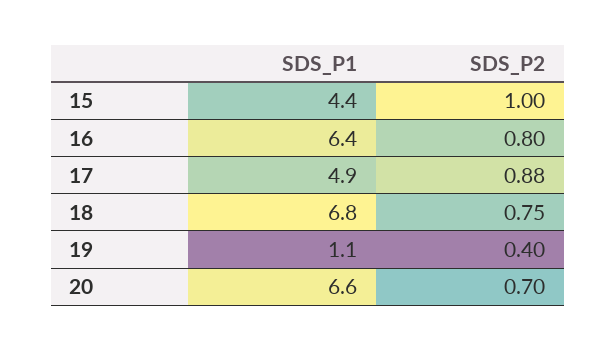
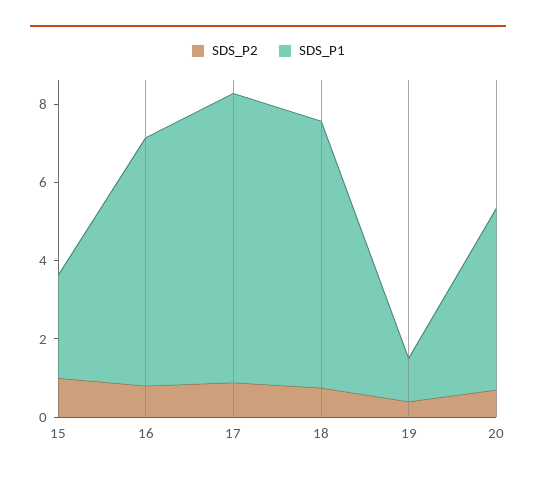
SDS_P1, 15: 4.4 -> 2.5
SDS_P1, 17: 4.9 -> 7.5
SDS_P1, 20: 6.6 -> 4.5

